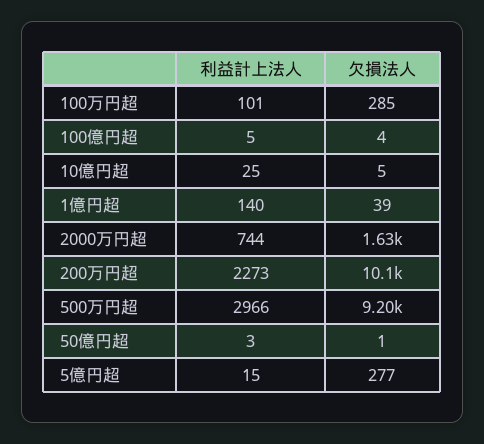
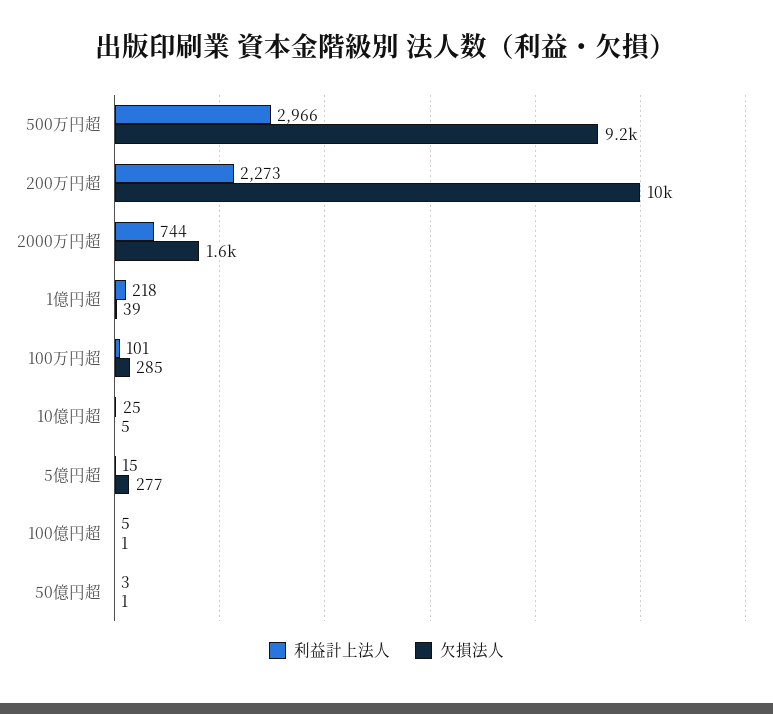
欠損法人, 100億円超: 4 -> 1
利益計上法人, 1億円超: 140 -> 218

